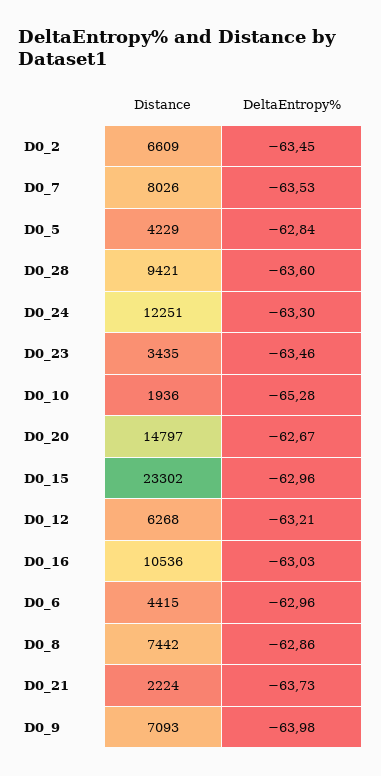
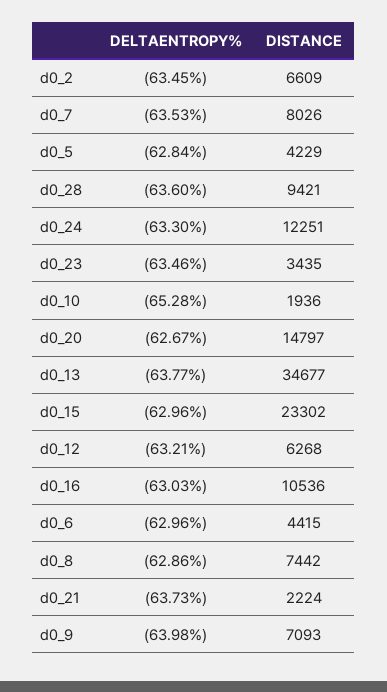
DeltaEntropy%, d0_13: none -> -63.77
Distance, d0_13: none -> 34677

